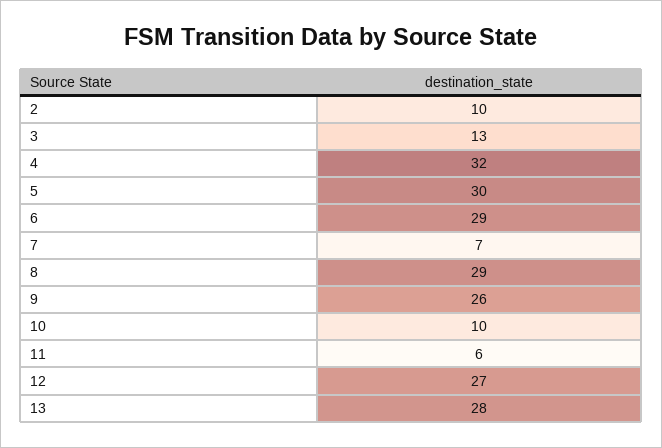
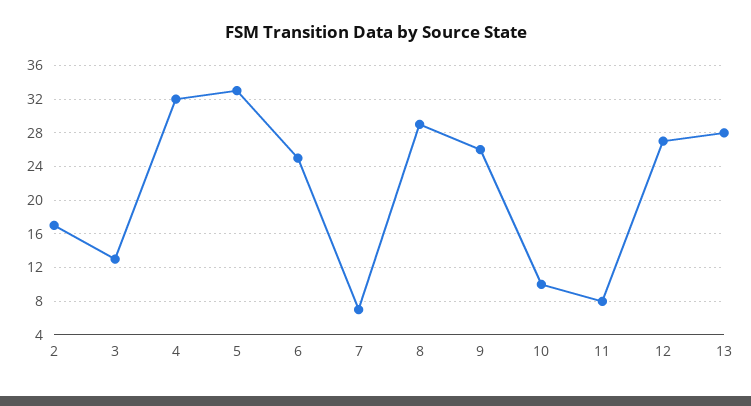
2: 10 -> 17
5: 30 -> 33
6: 29 -> 25
11: 6 -> 8

